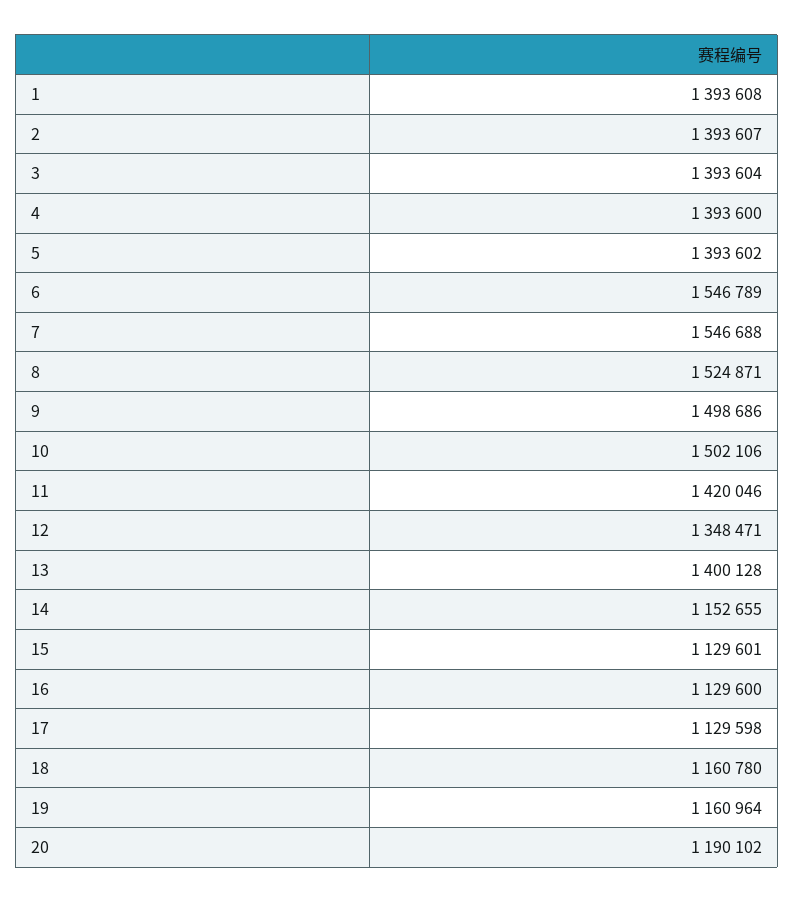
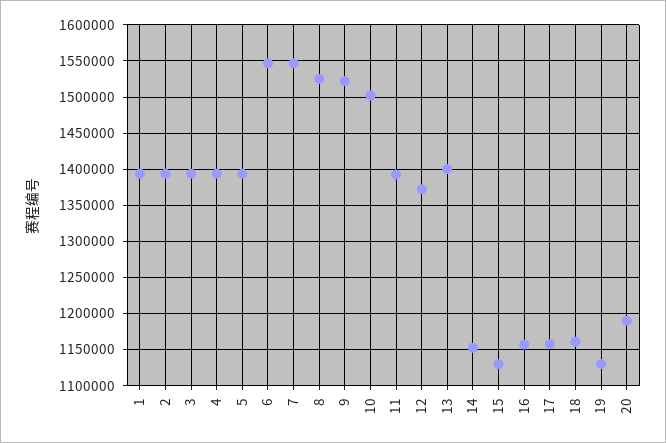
9: 1498686 -> 1520000
11: 1420046 -> 1390000
12: 1348471 -> 1370000
16: 1129600 -> 1160000
17: 1129598 -> 1160000
19: 1160964 -> 1130000

